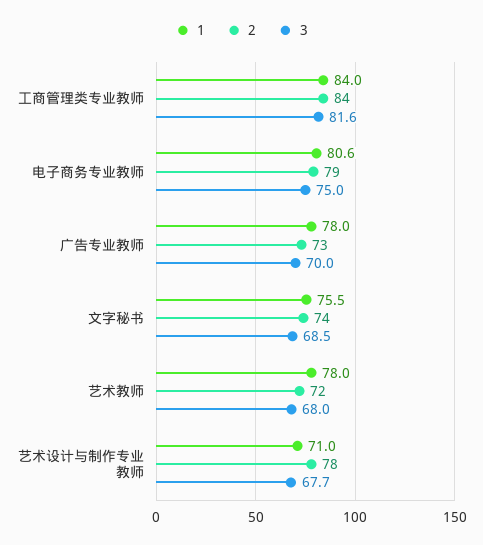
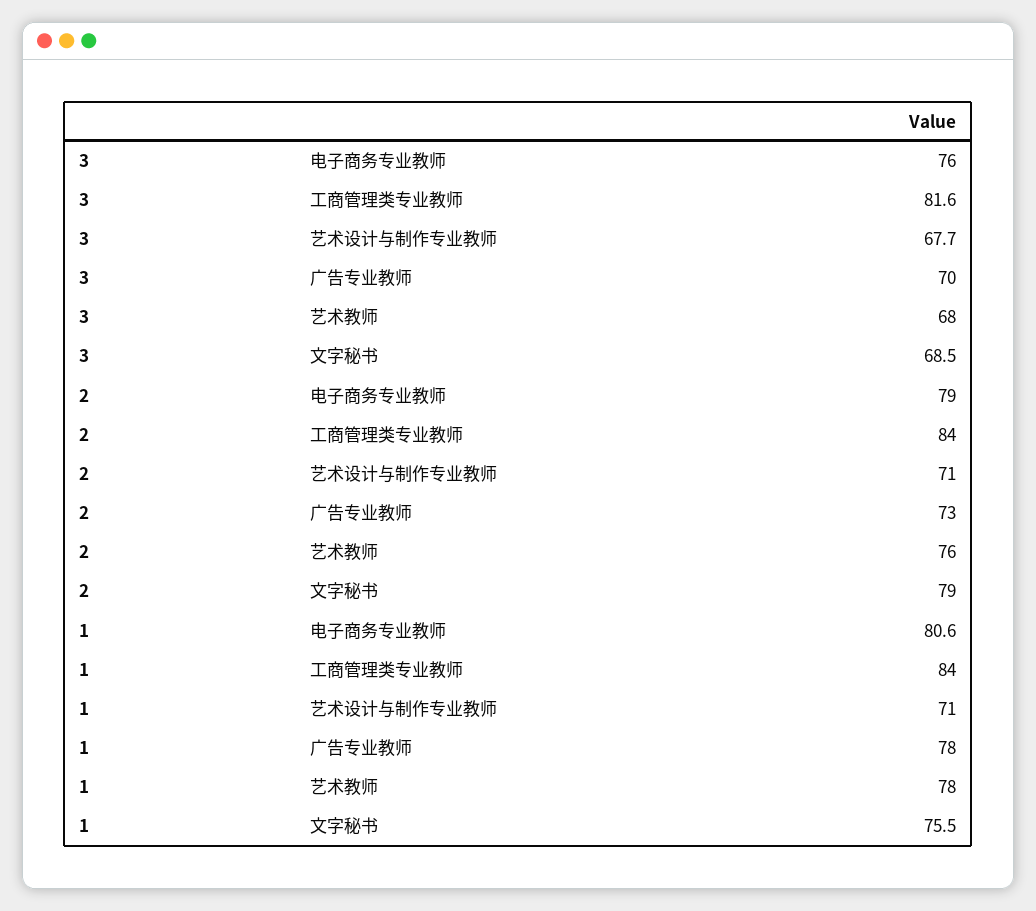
3, 电子商务专业教师: 75 -> 76
2, 文字秘书: 74 -> 79
2, 艺术教师: 72 -> 76
2, 艺术设计与制作专业教师: 78 -> 71

